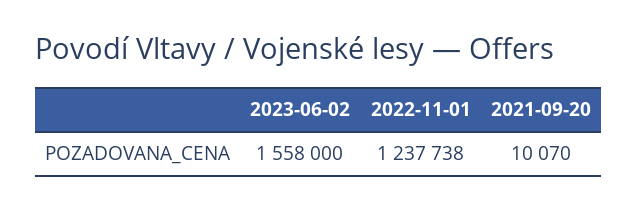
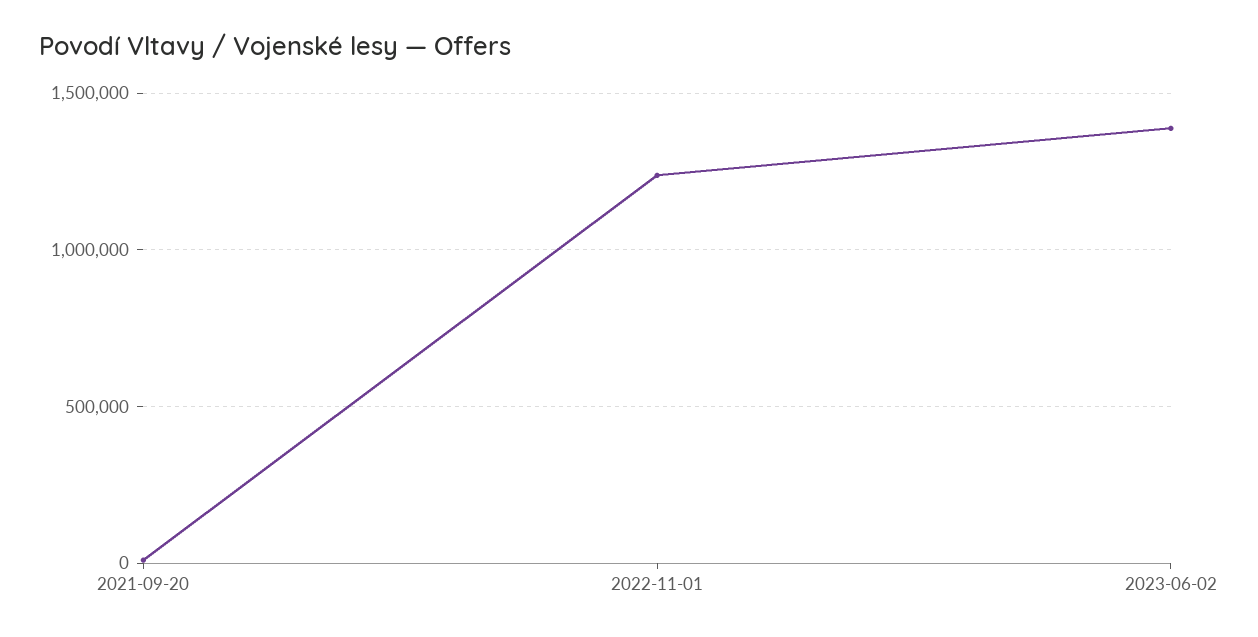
2023-06-02: 1558000 -> 1400000

